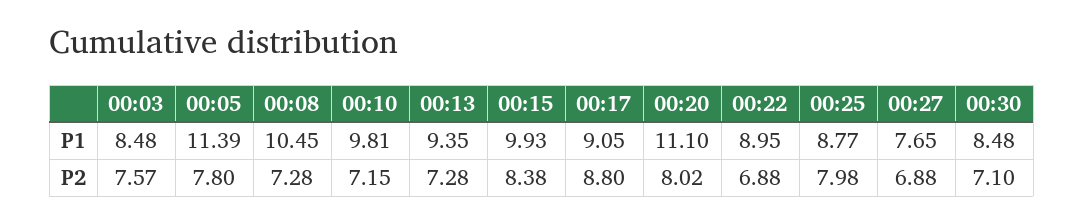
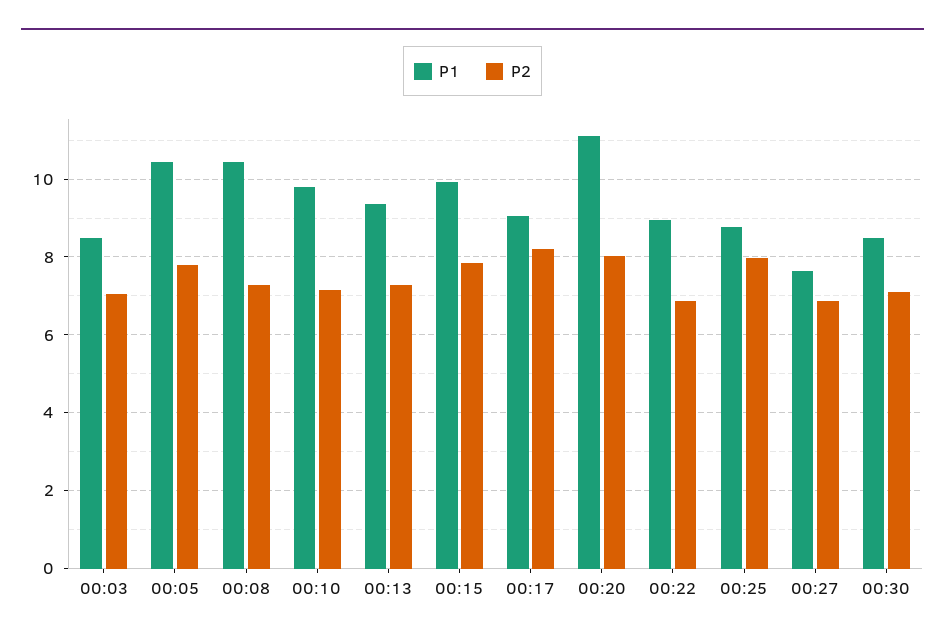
P1, 00:05: 11.39 -> 10.4
P2, 00:03: 7.57 -> 7
P2, 00:15: 8.38 -> 7.8
P2, 00:17: 8.8 -> 8.2

